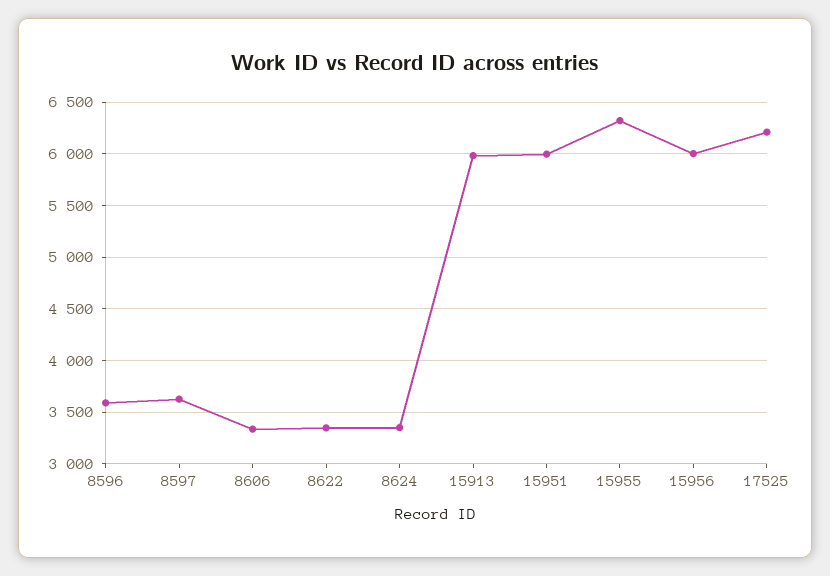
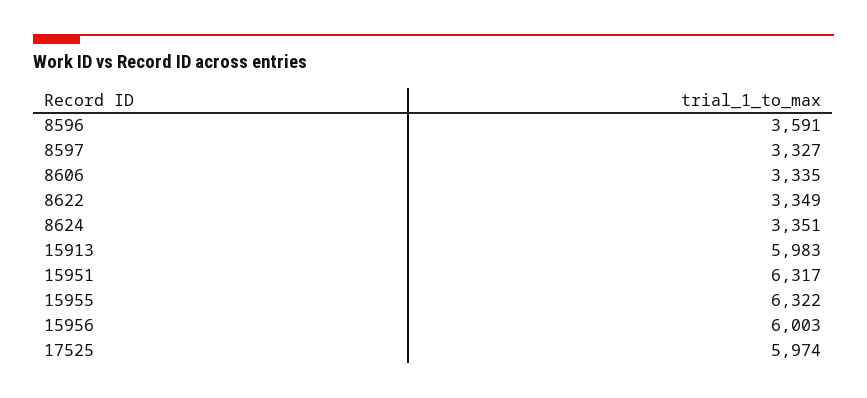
8597: 3600 -> 3327
15951: 6000 -> 6317
17525: 6200 -> 5974

